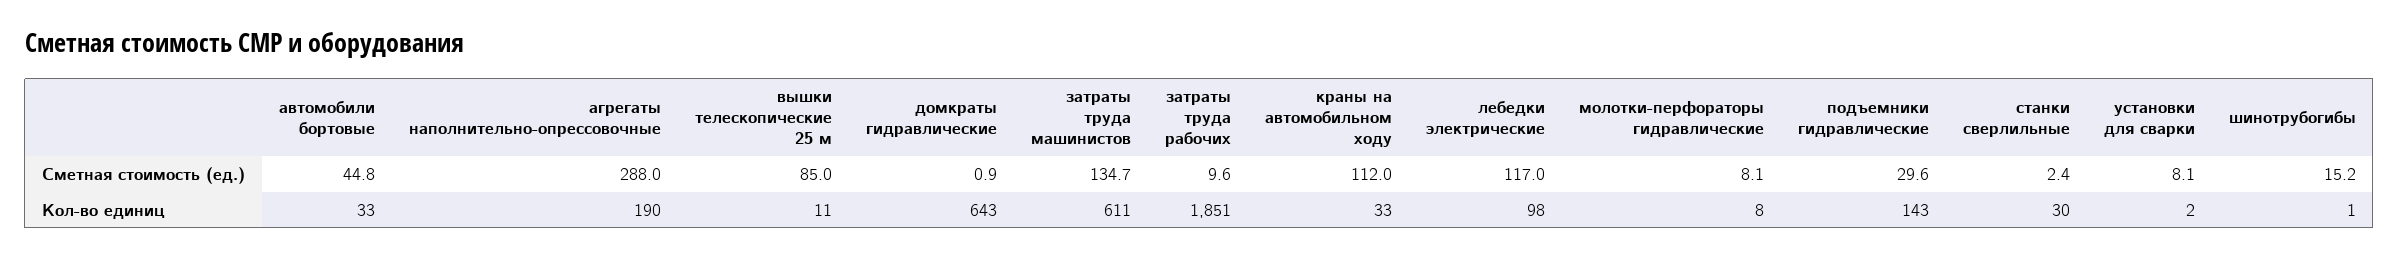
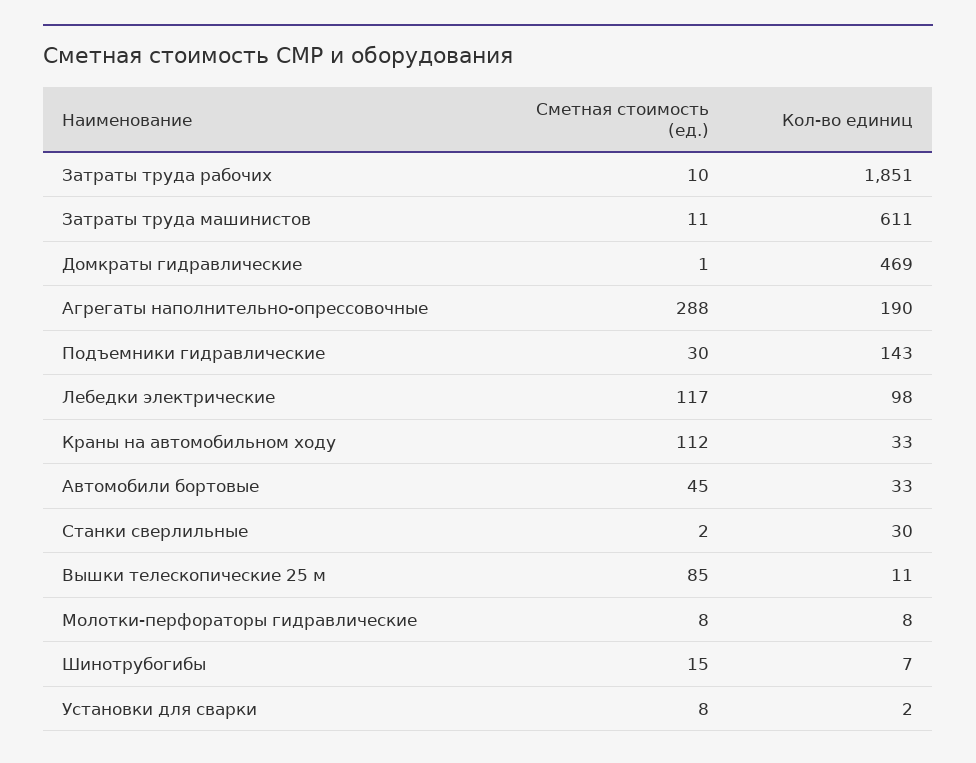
затраты труда машинистов, Сметная стоимость (ед.): 134.7 -> 11
домкраты гидравлические, Кол-во единиц: 643 -> 469
шинотрубогибы, Кол-во единиц: 1 -> 7

